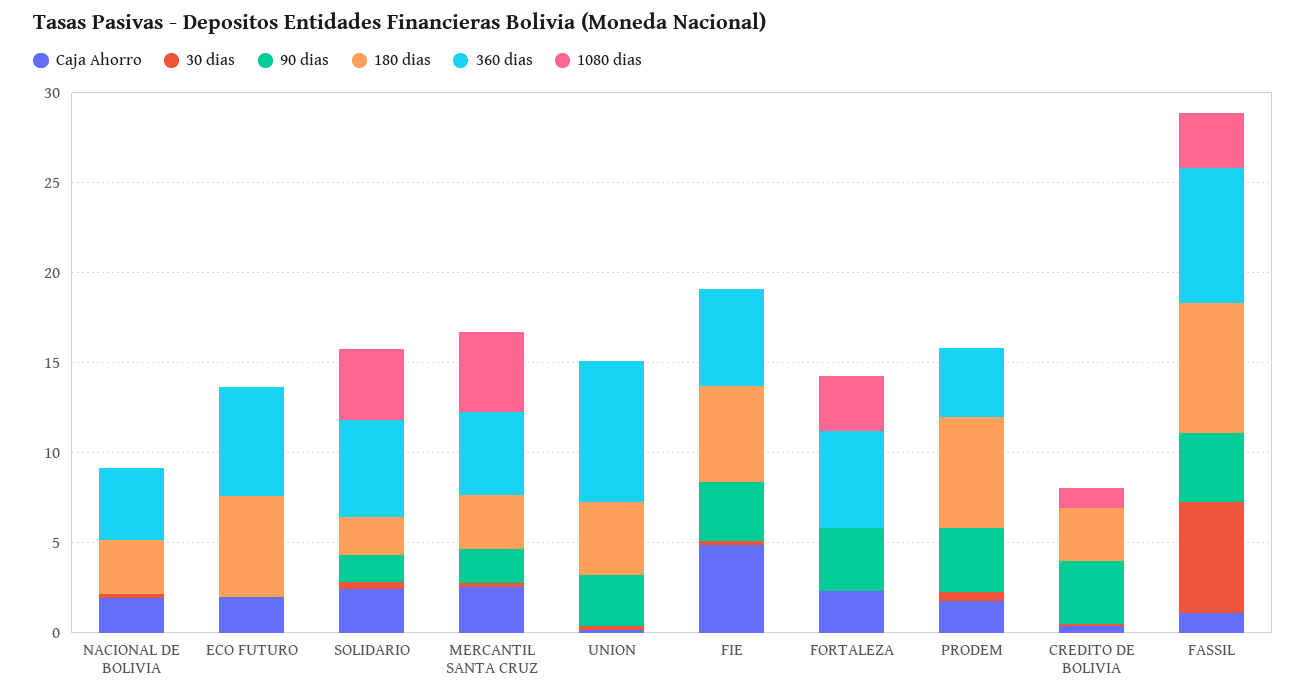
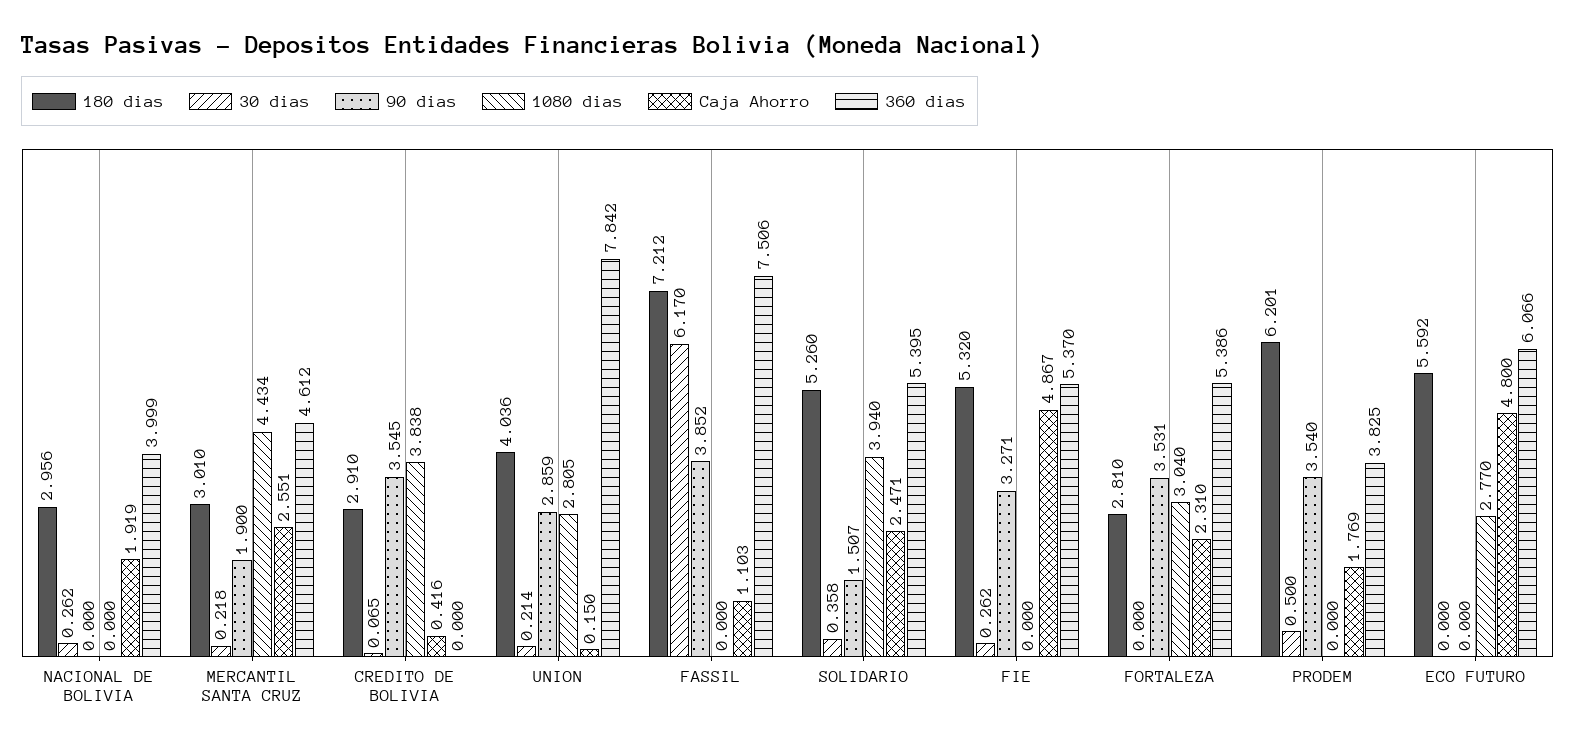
Caja Ahorro, ECO FUTURO: 2 -> 4.8
1080 dias, ECO FUTURO: 0 -> 2.77
180 dias, SOLIDARIO: 2 -> 5.26
1080 dias, UNION: 0 -> 2.805
180 dias, FORTALEZA: 0 -> 2.81
1080 dias, CREDITO DE BOLIVIA: 1 -> 3.838
1080 dias, FASSIL: 3 -> 0

